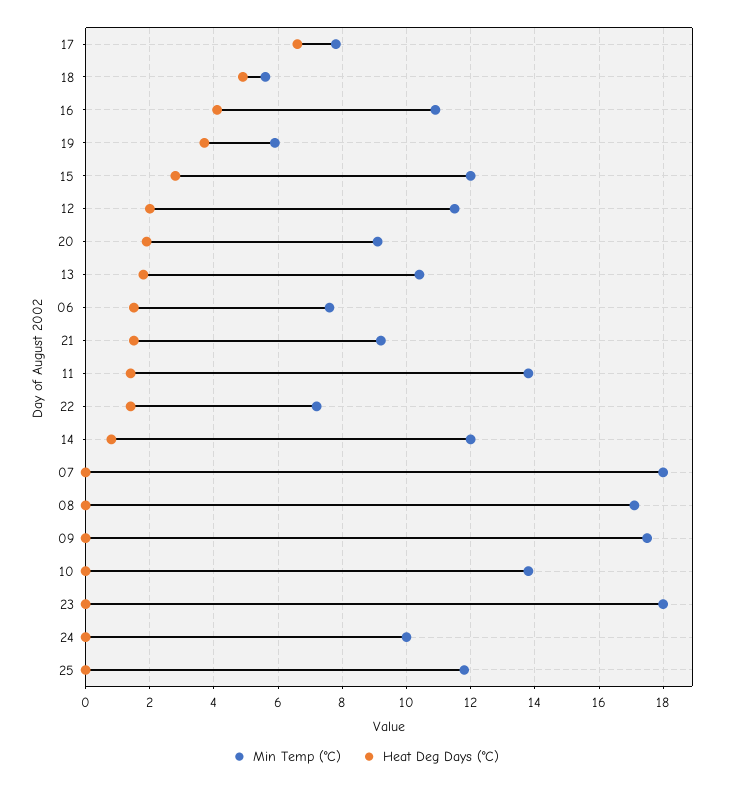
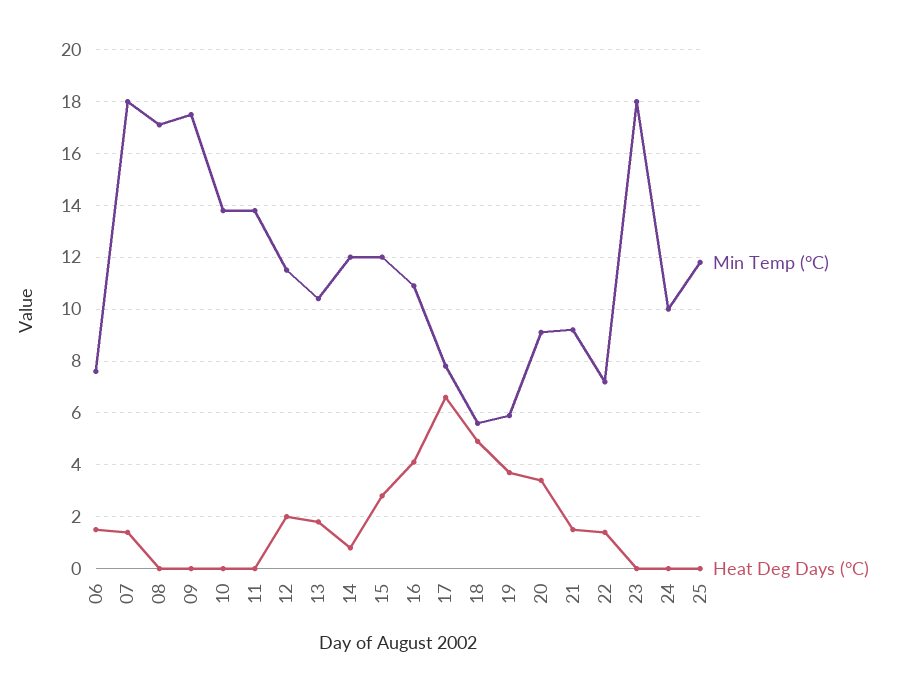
Heat Deg Days (°C), 20: 2 -> 3.5
Heat Deg Days (°C), 11: 1.5 -> 0
Heat Deg Days (°C), 07: 0 -> 1.5

